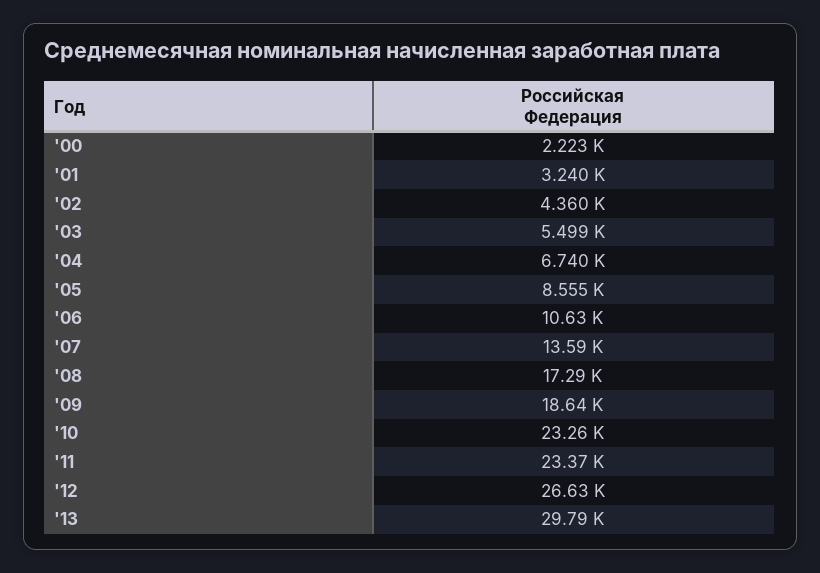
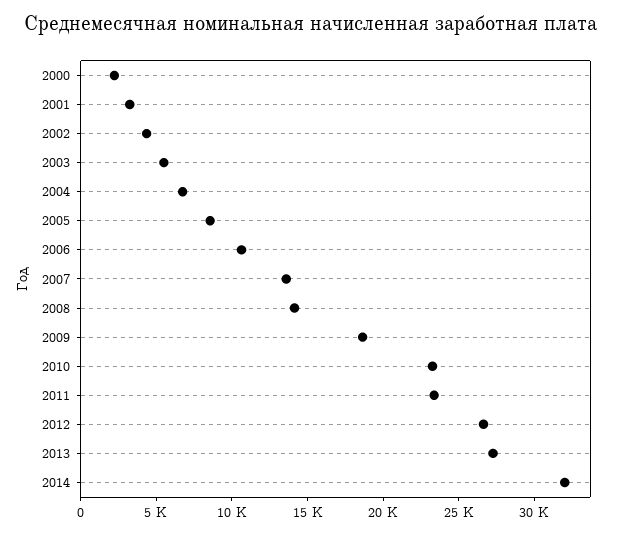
'08: 17290 -> 14000
'13: 29790 -> 27000
2014: none -> 32000

